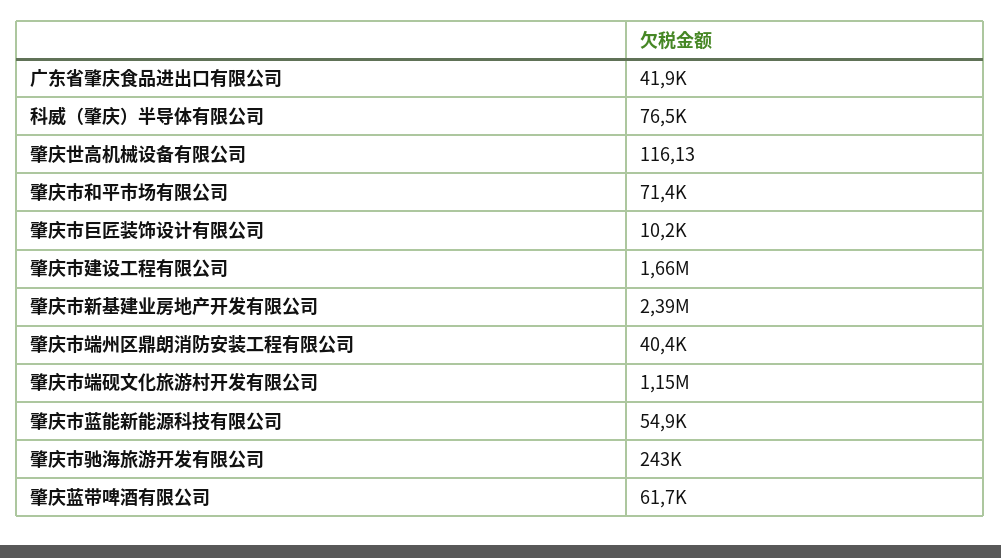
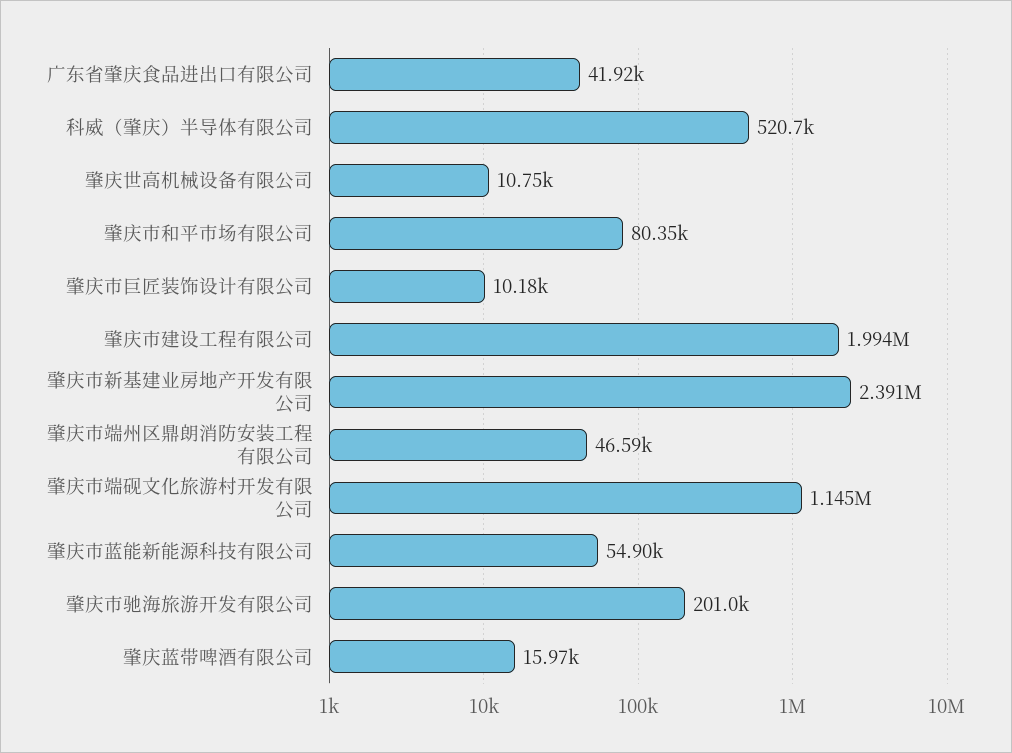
科威（肇庆）半导体有限公司: 76500 -> 520700
肇庆世高机械设备有限公司: 116.13 -> 10750
肇庆市和平市场有限公司: 71400 -> 80350
肇庆市建设工程有限公司: 1660000 -> 1994000
肇庆市端州区鼎朗消防安装工程有限公司: 40400 -> 46590
肇庆市驰海旅游开发有限公司: 243000 -> 201000
肇庆蓝带啤酒有限公司: 61700 -> 15970

